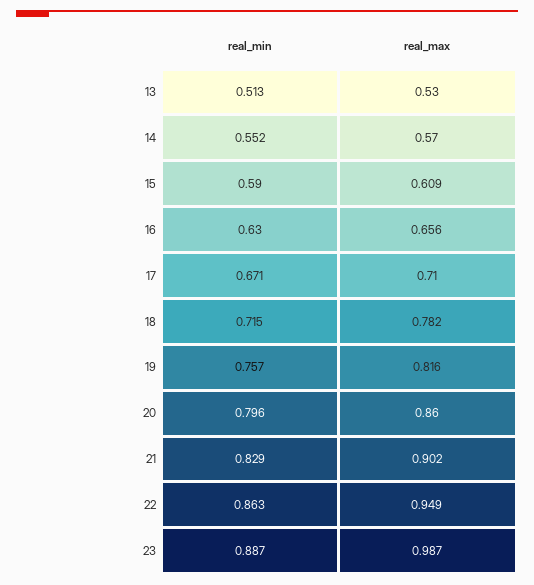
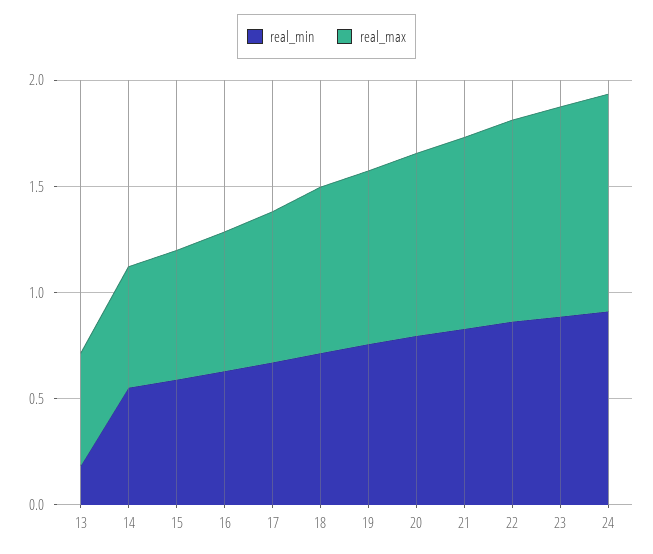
real_min, 13: 0.513 -> 0.2
real_min, 24: none -> 0.9
real_max, 24: none -> 1

